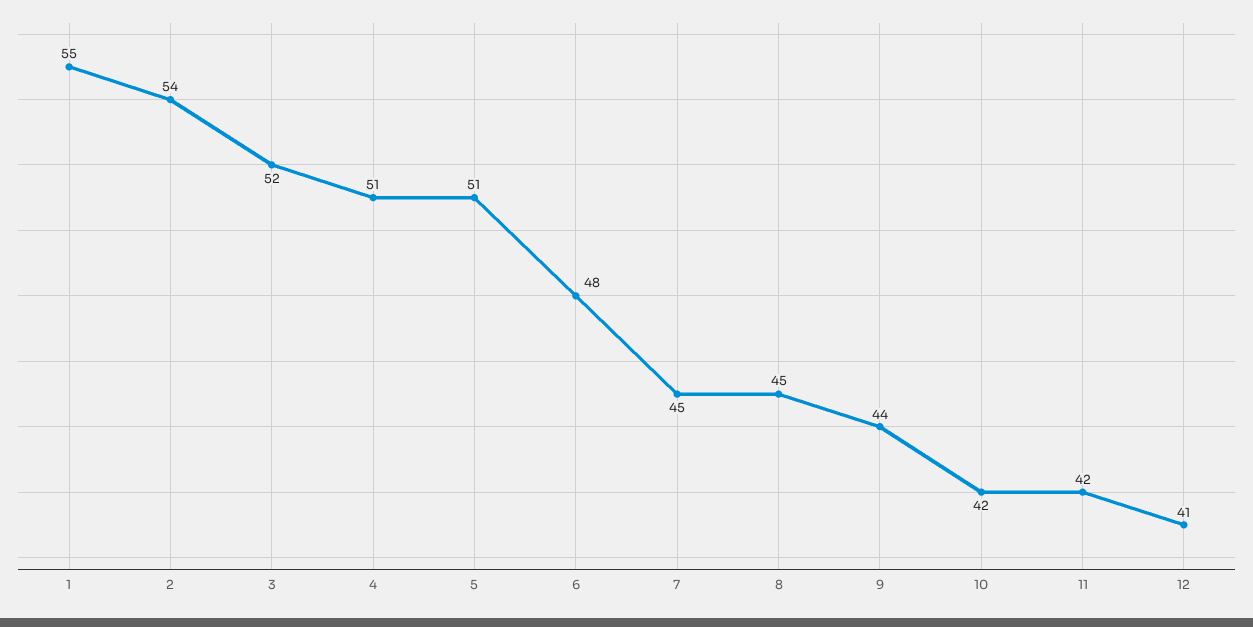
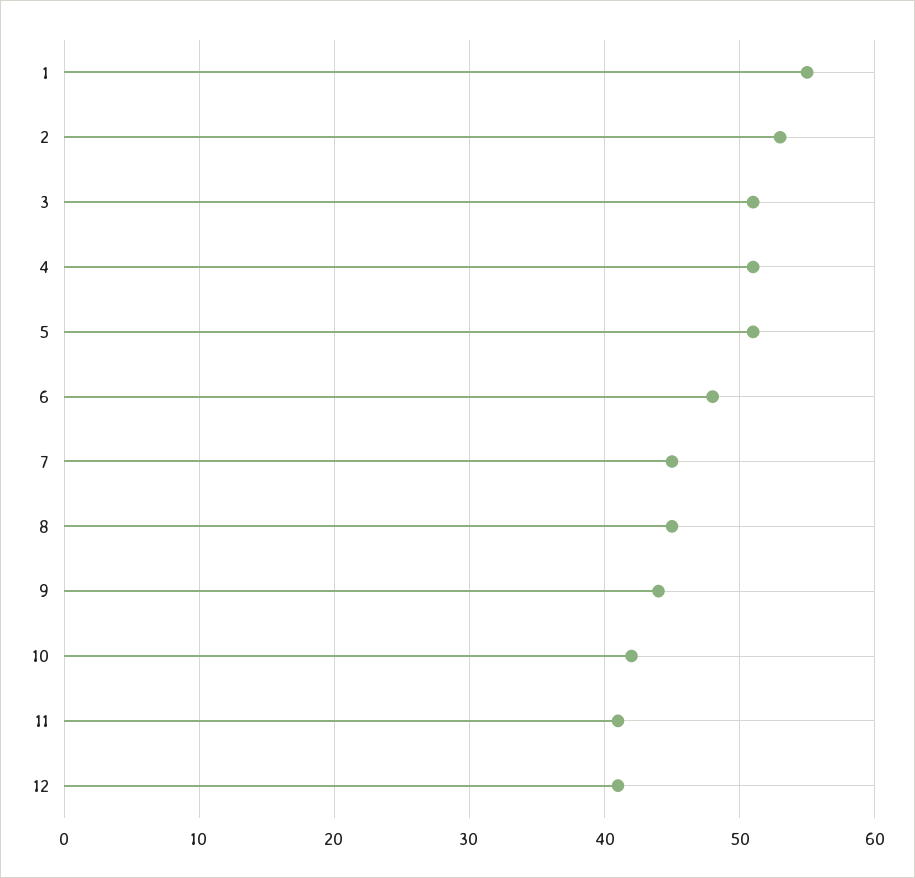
2: 54 -> 53
3: 52 -> 51
11: 42 -> 41

